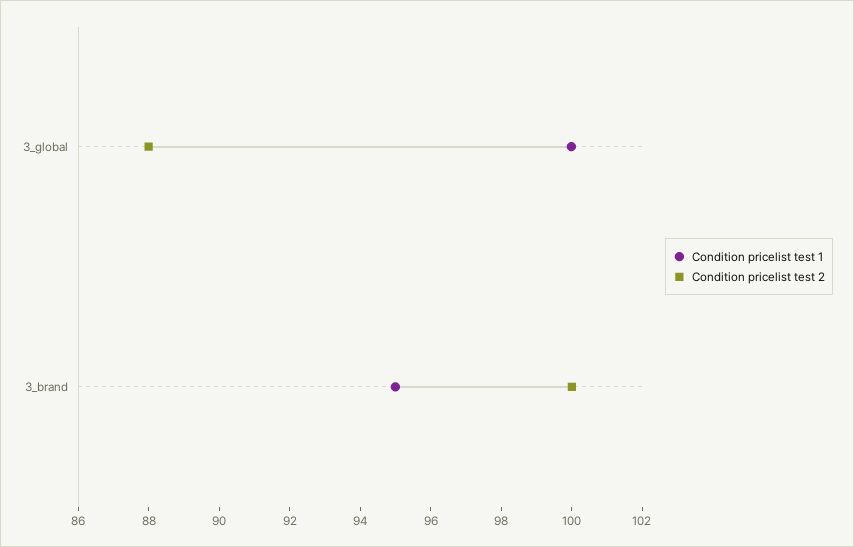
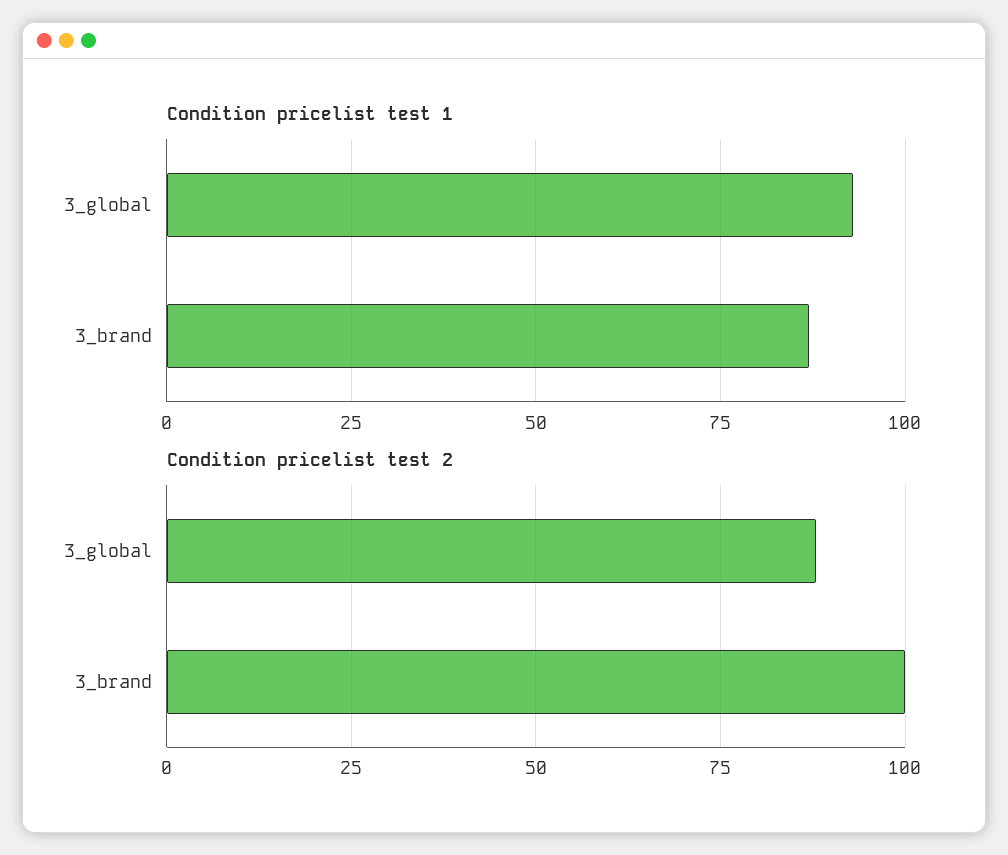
Condition pricelist test 1, 3_global: 100 -> 92.5
Condition pricelist test 1, 3_brand: 95 -> 87.5

